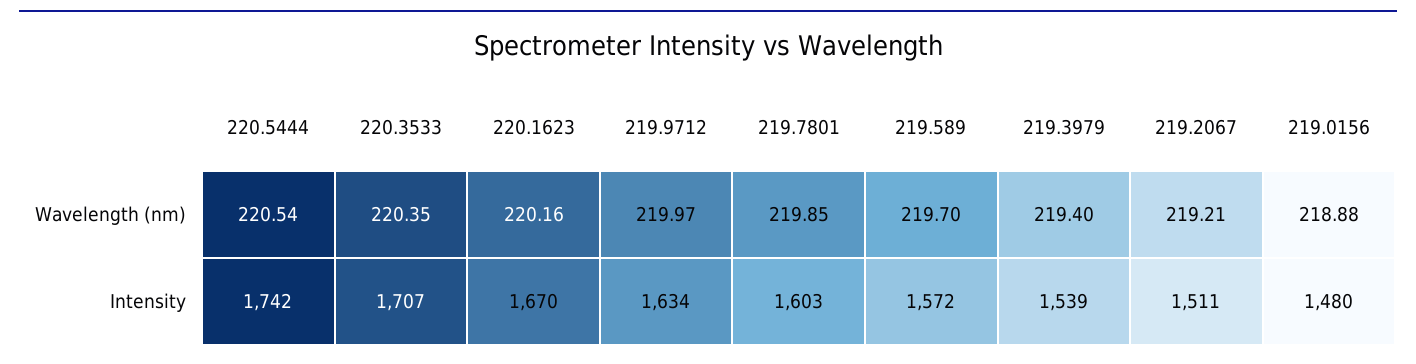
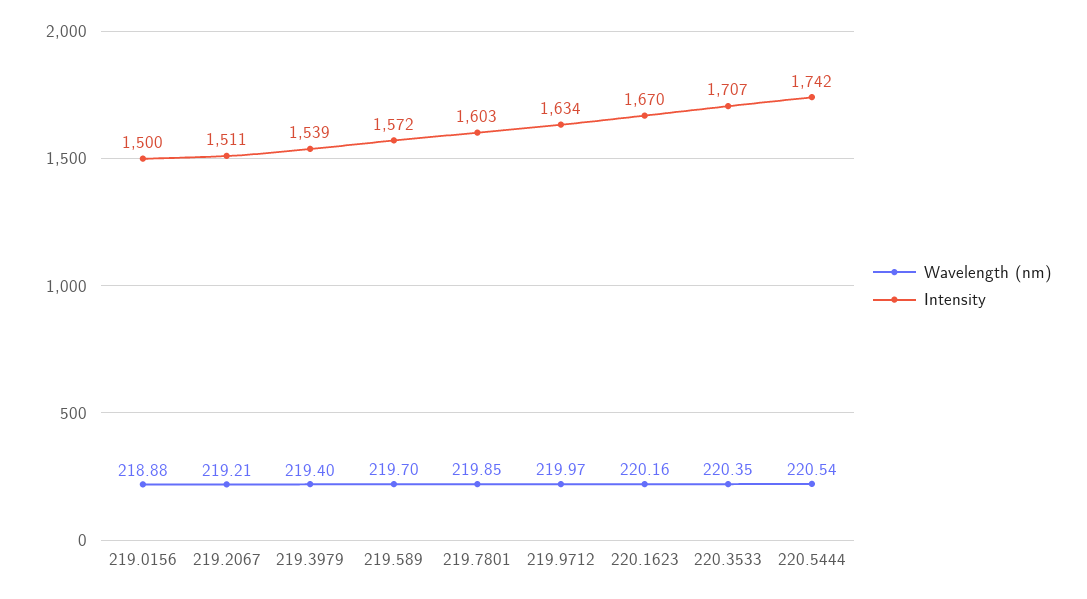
Intensity, 219.0156: 1480 -> 1500

